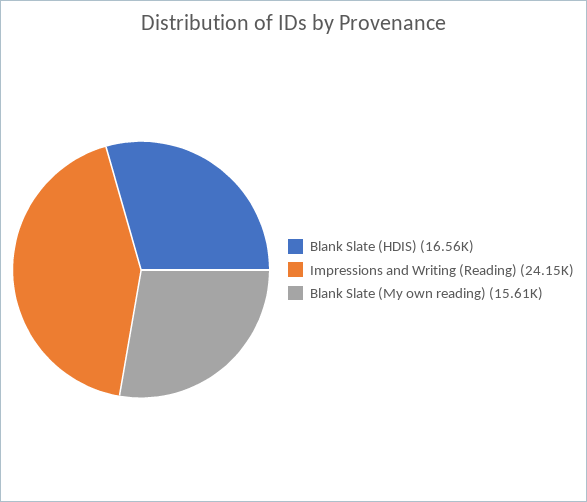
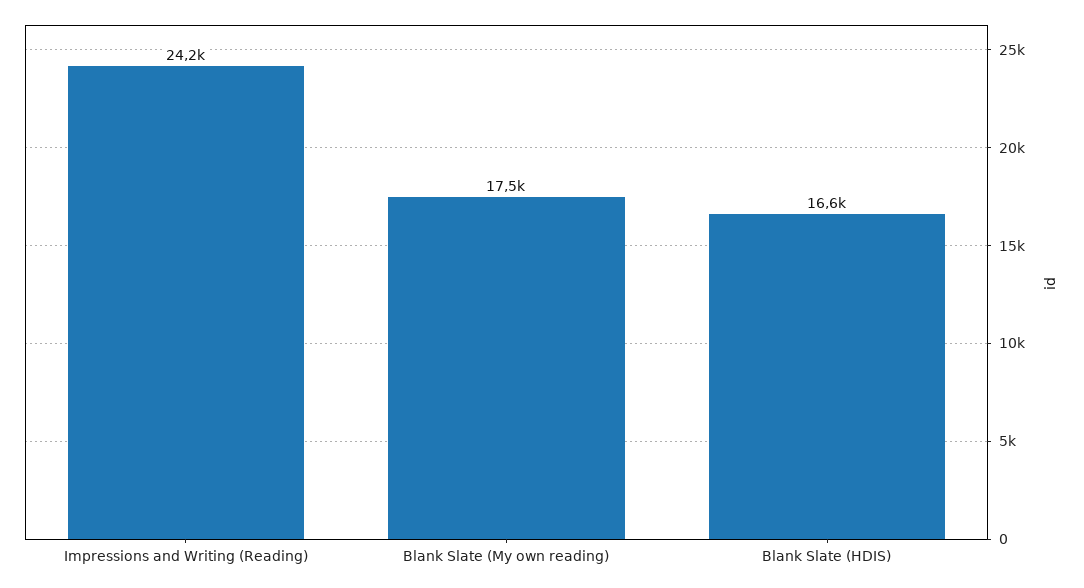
Blank Slate (My own reading): 15610 -> 17500

